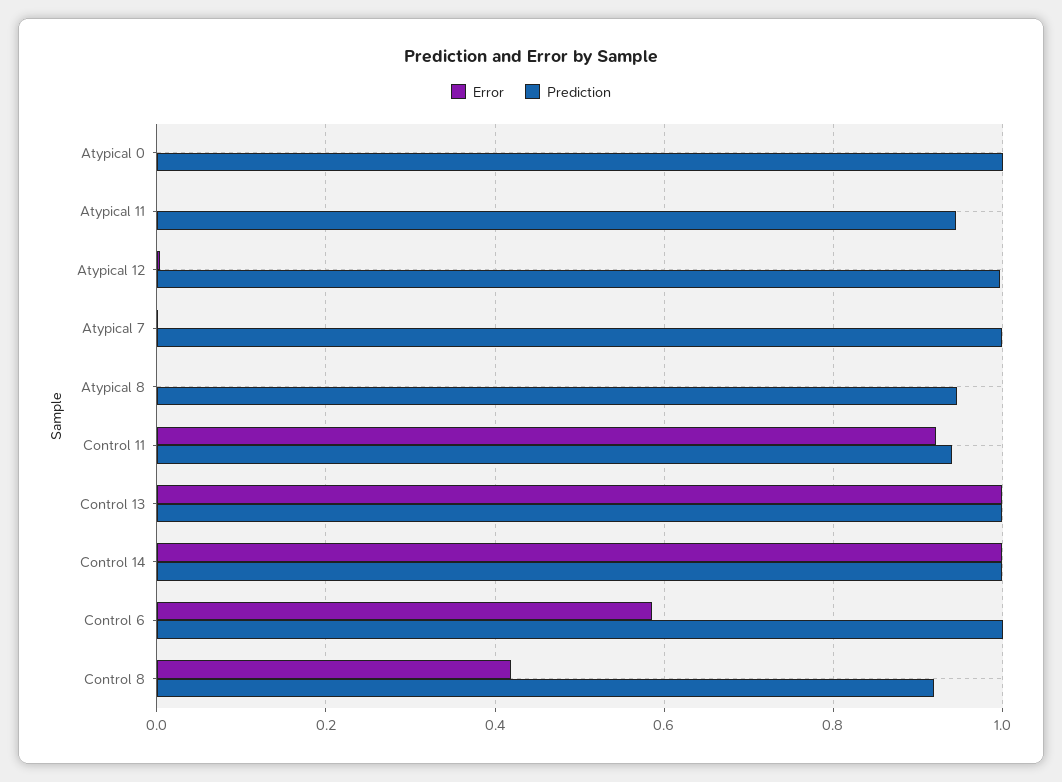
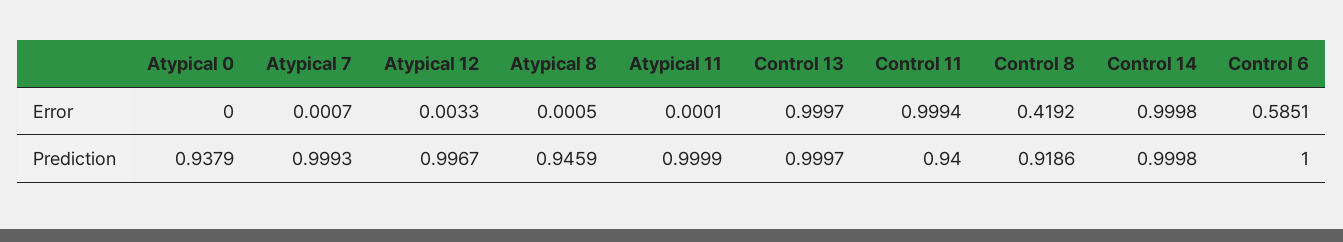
Prediction, Atypical 0: 1 -> 0.9379
Prediction, Atypical 11: 0.94 -> 0.9999
Error, Control 11: 0.92 -> 0.9994

